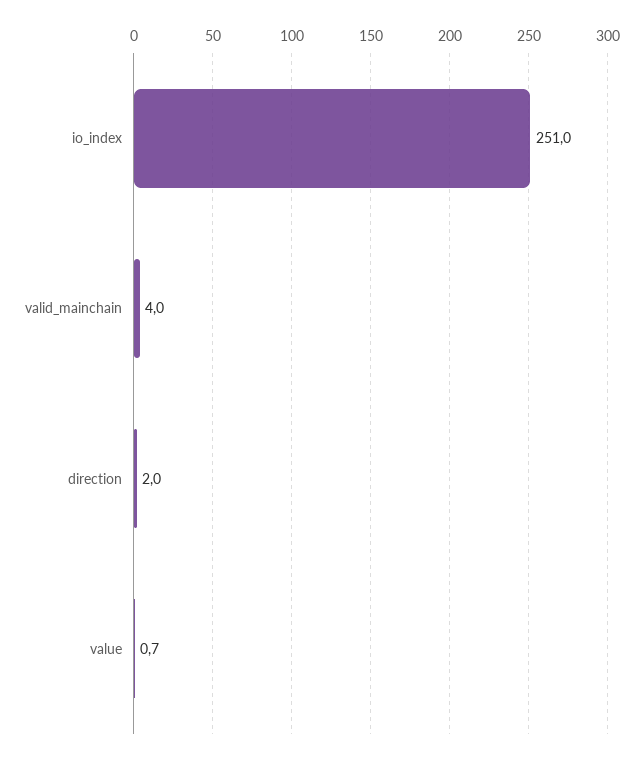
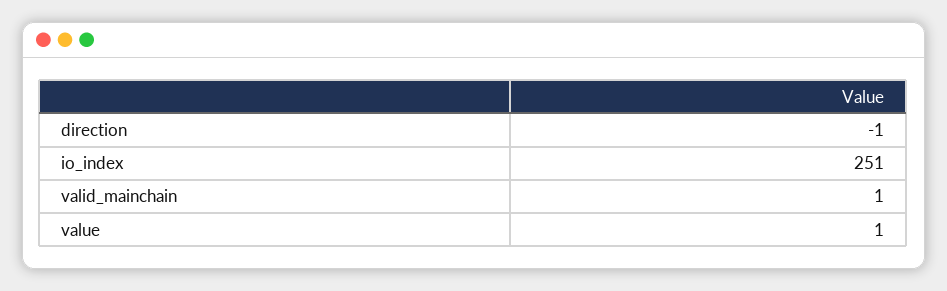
valid_mainchain: 4 -> 1
direction: 2 -> -1

